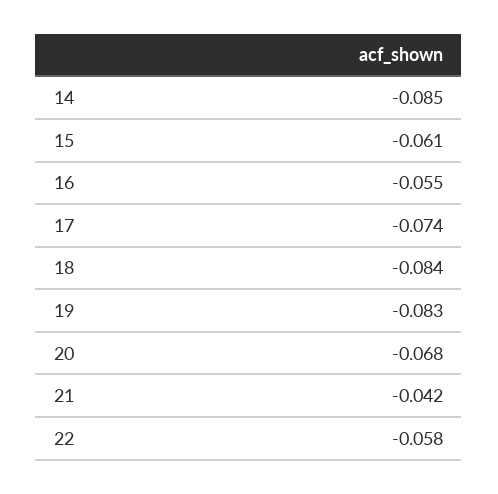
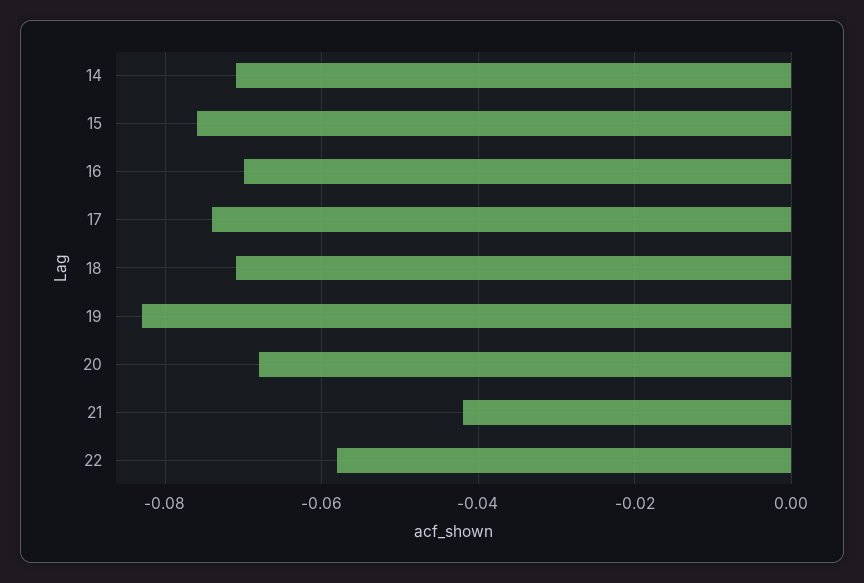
14: -0.085 -> -0.07
15: -0.061 -> -0.075
16: -0.055 -> -0.07
18: -0.084 -> -0.07

